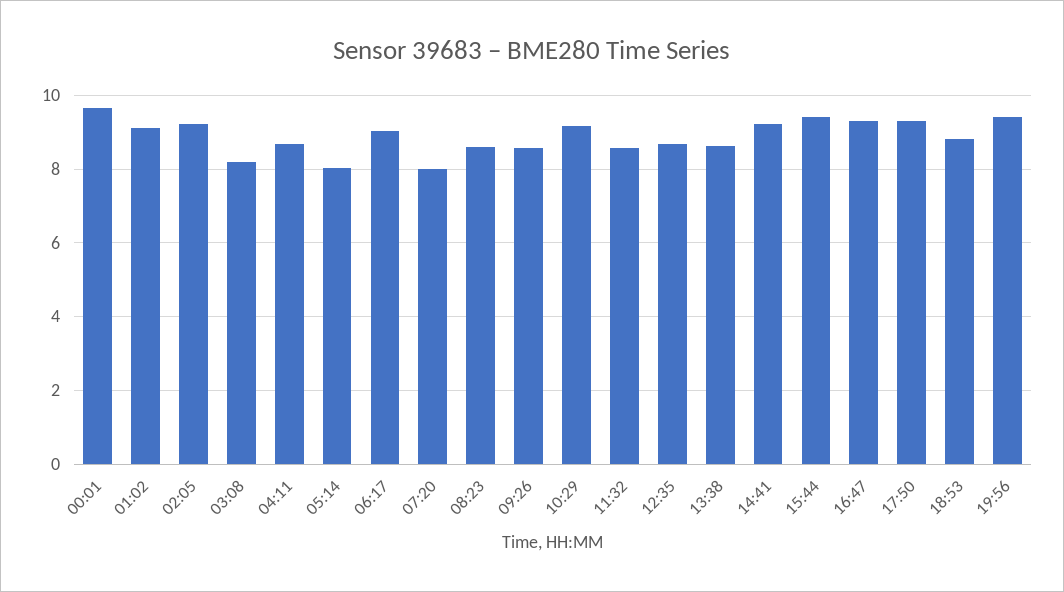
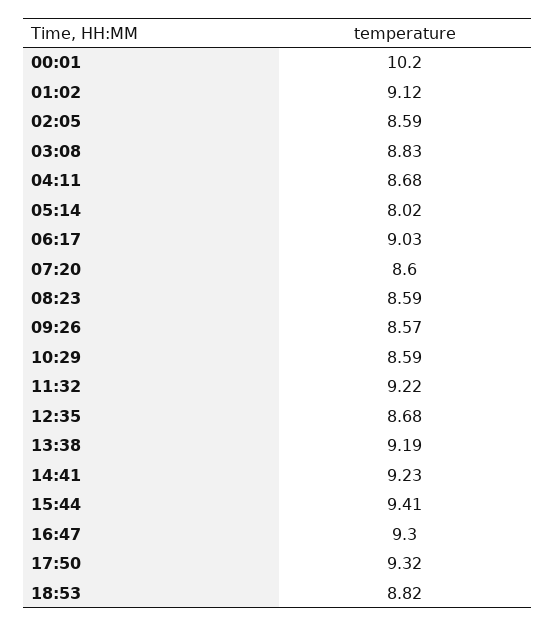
00:01: 9.6 -> 10.2
02:05: 9.2 -> 8.59
03:08: 8.2 -> 8.83
07:20: 8 -> 8.6
10:29: 9.2 -> 8.59
11:32: 8.6 -> 9.22
13:38: 8.6 -> 9.19
19:56: 9.4 -> none

